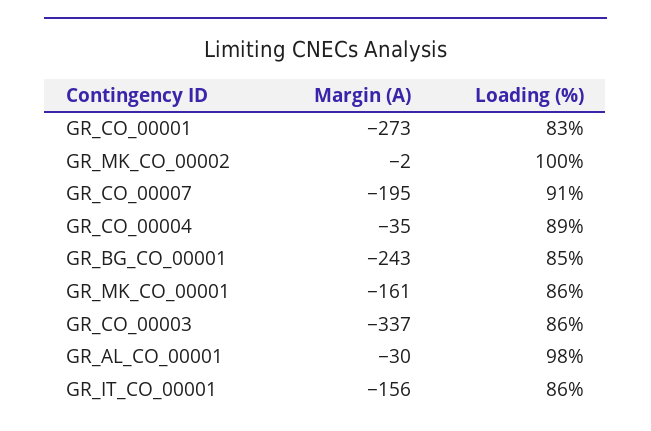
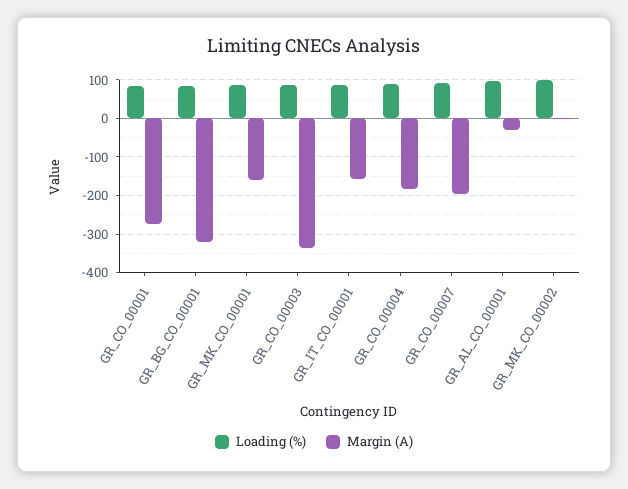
Margin (A), GR_CO_00004: -35 -> -180
Margin (A), GR_BG_CO_00001: -243 -> -320

